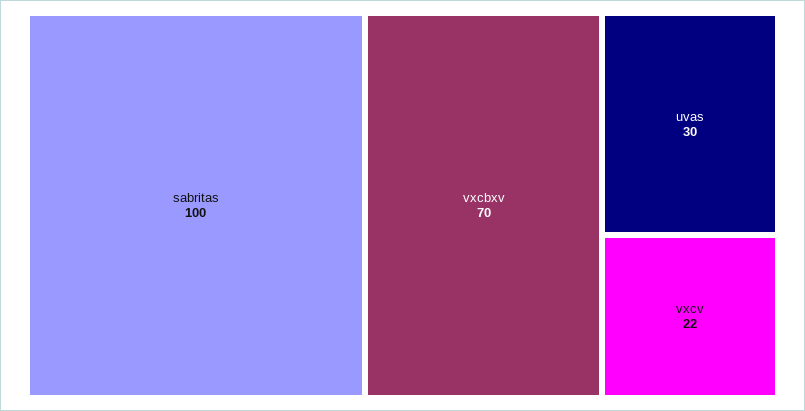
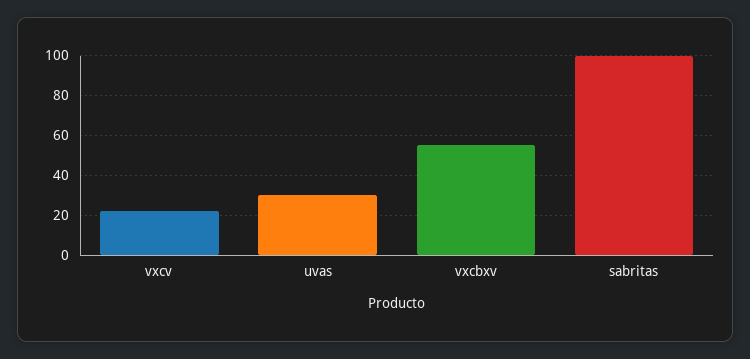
vxcbxv: 70 -> 55

